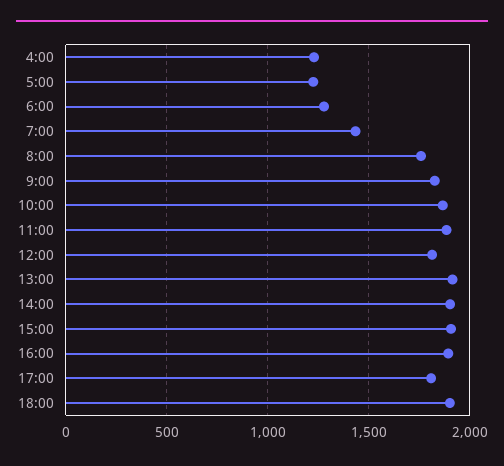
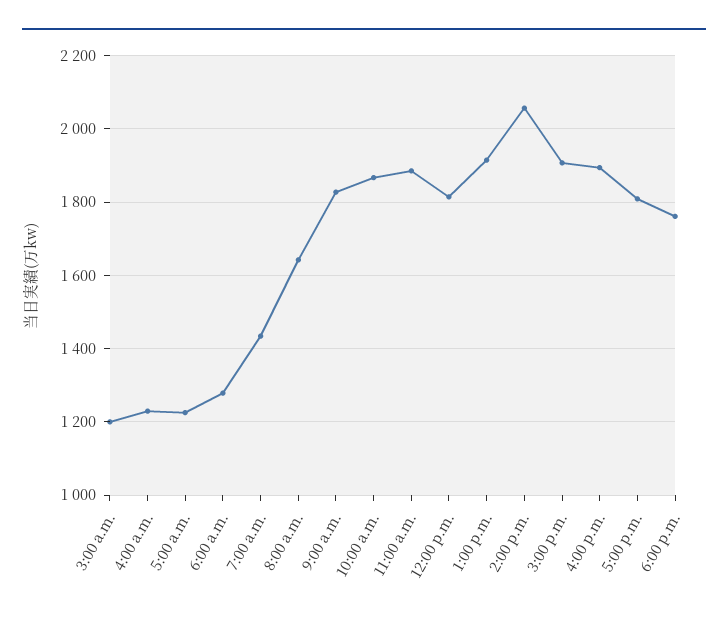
8:00: 1750 -> 1640
14:00: 1900 -> 2060
18:00: 1900 -> 1760
3:00 a.m.: none -> 1200

